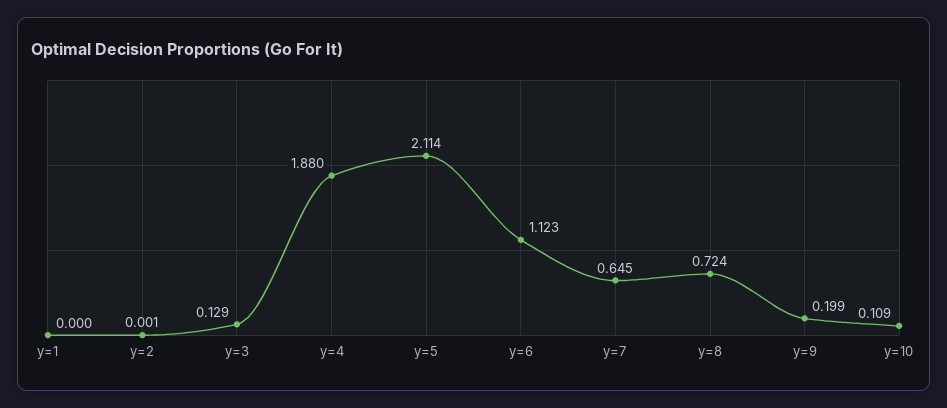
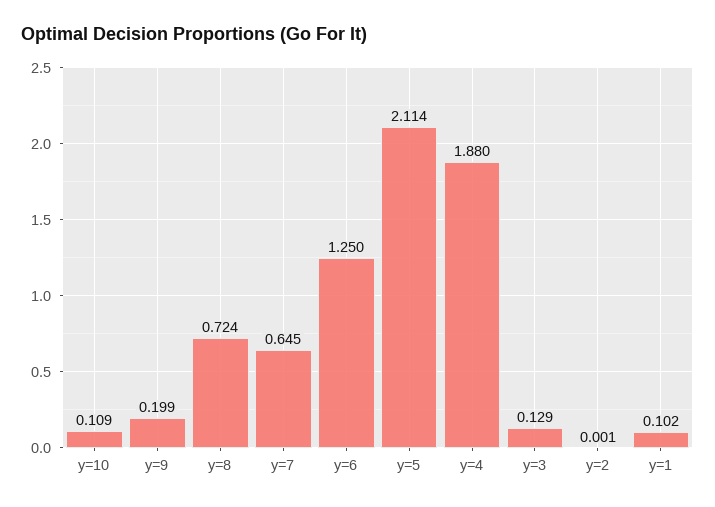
y=1: 0 -> 0.102
y=6: 1.123 -> 1.25

